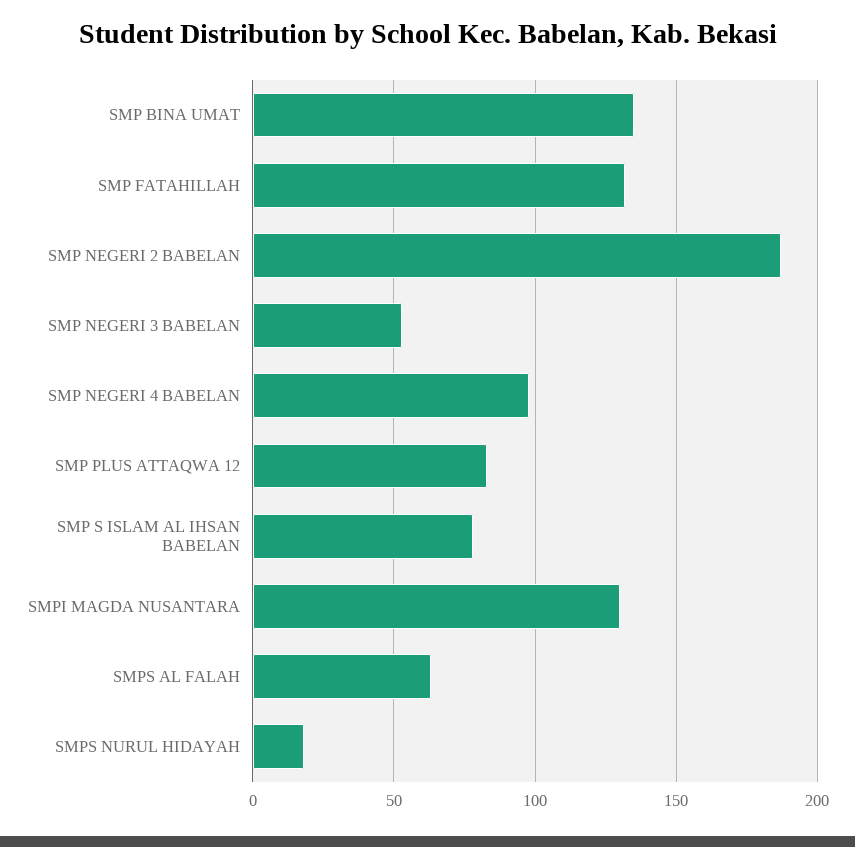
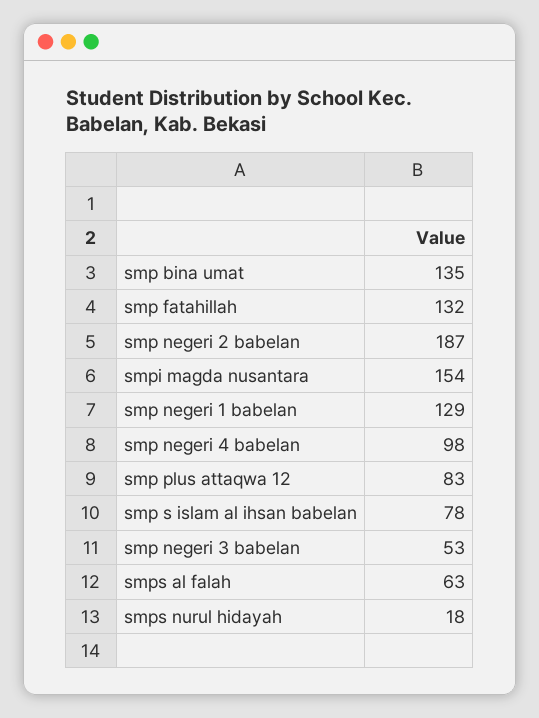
SMPI MAGDA NUSANTARA: 130 -> 154
smp negeri 1 babelan: none -> 129

